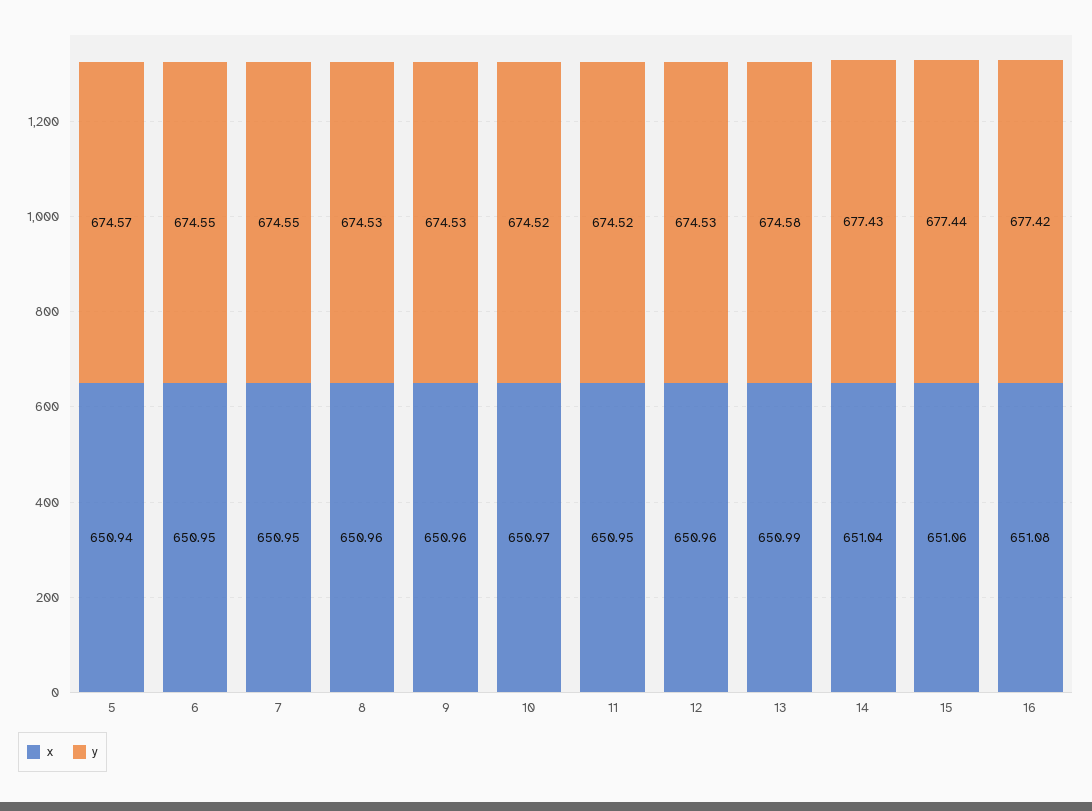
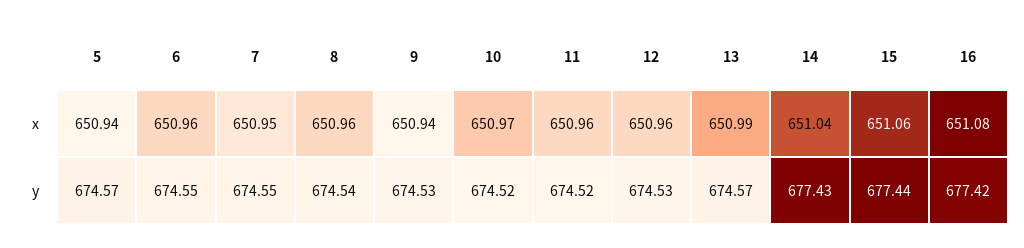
x, 6: 650.95 -> 650.96
y, 8: 674.53 -> 674.54
x, 9: 650.96 -> 650.94
x, 11: 650.95 -> 650.96
y, 13: 674.58 -> 674.57

